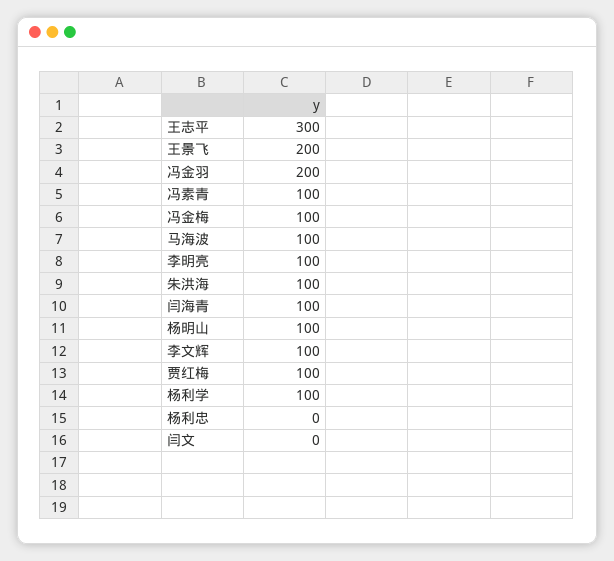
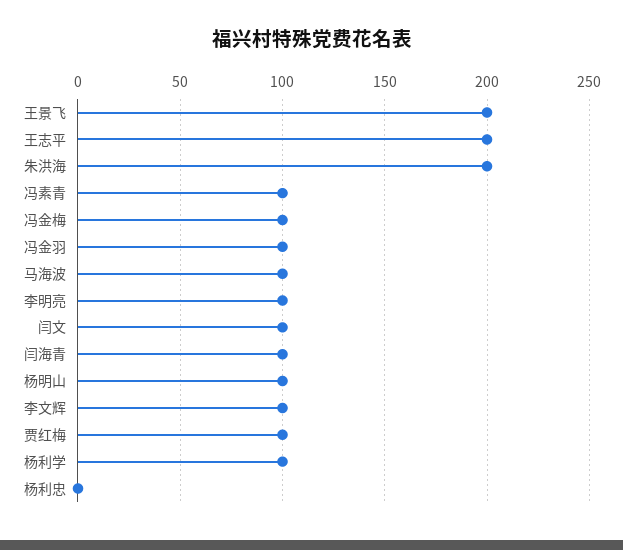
王志平: 300 -> 200
冯金羽: 200 -> 100
朱洪海: 100 -> 200
闫文: 0 -> 100

